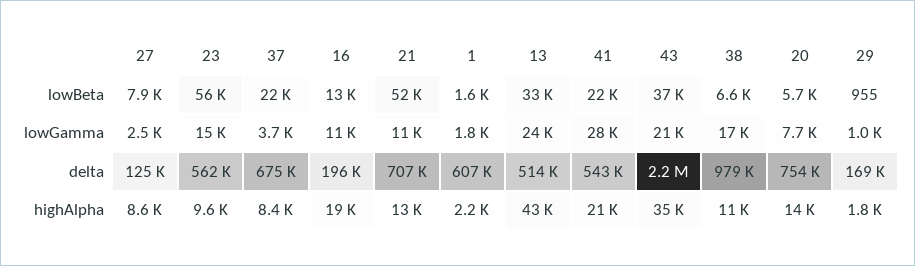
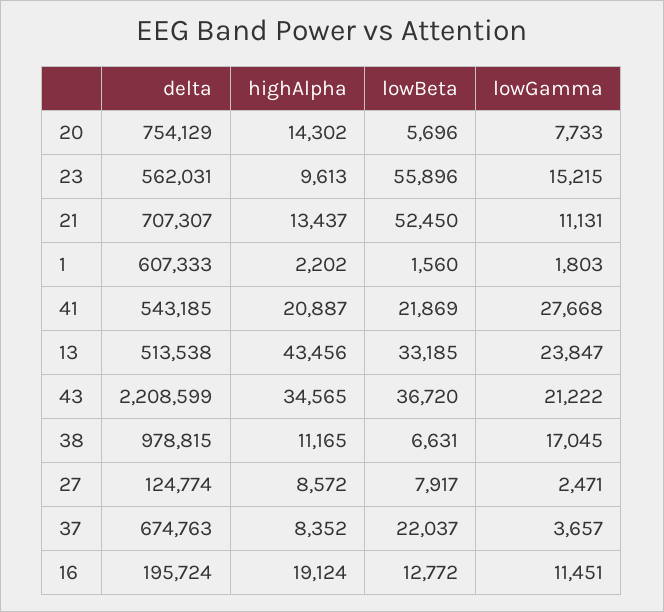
29, lowBeta: 955 -> none
29, lowGamma: 1000 -> none
29, delta: 169000 -> none
29, highAlpha: 1800 -> none

